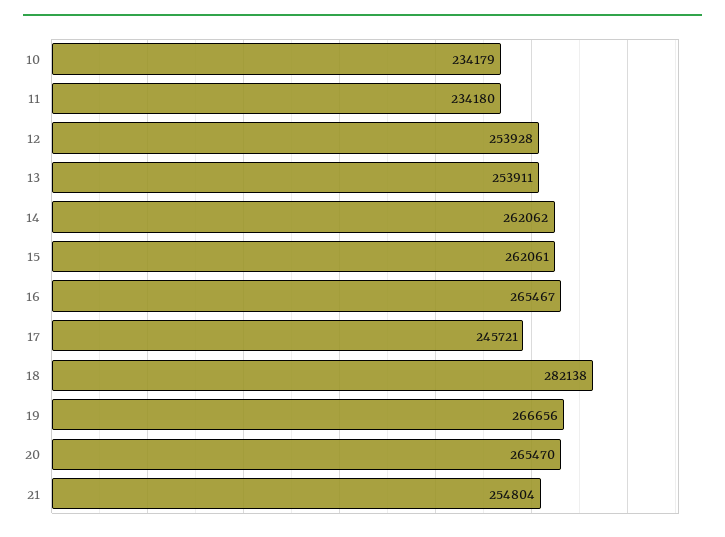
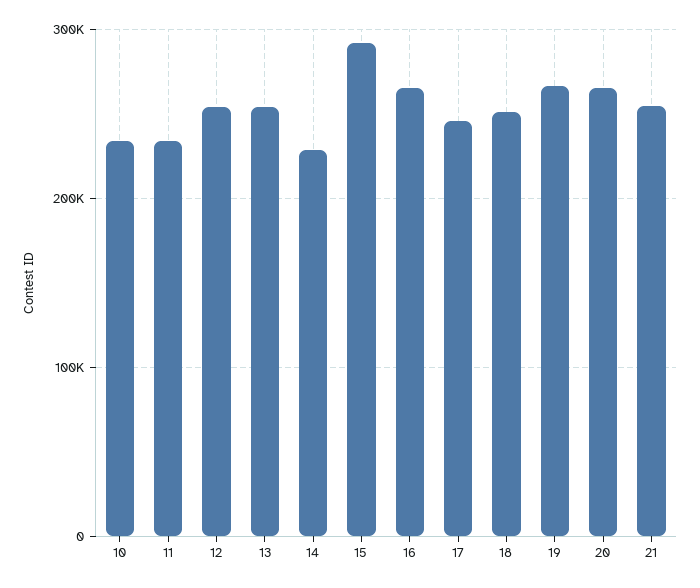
14: 262062 -> 230000
15: 262061 -> 290000
18: 282138 -> 250000

